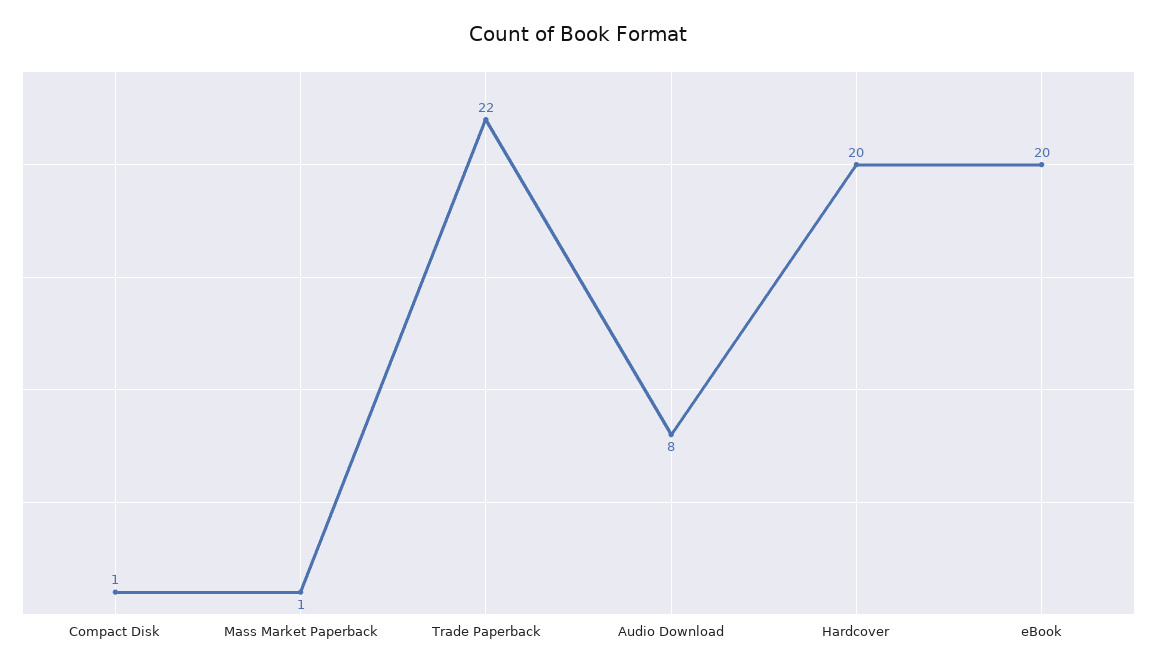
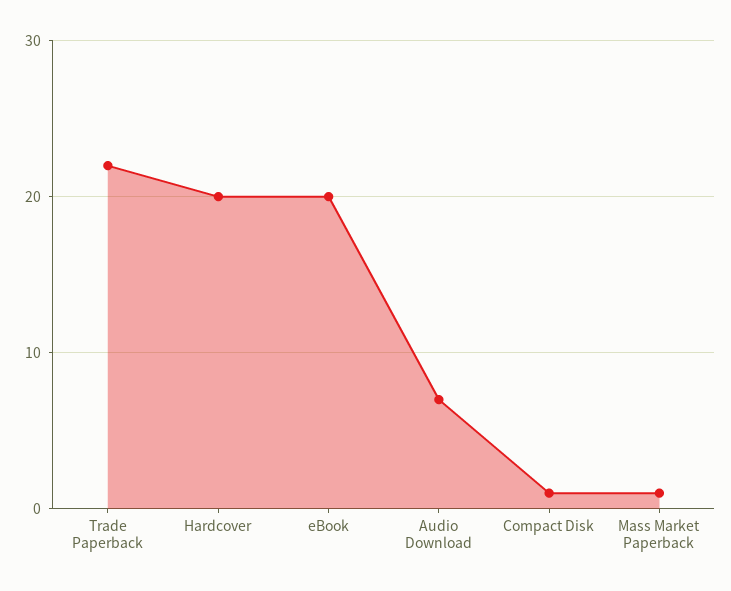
Audio Download: 8 -> 7

